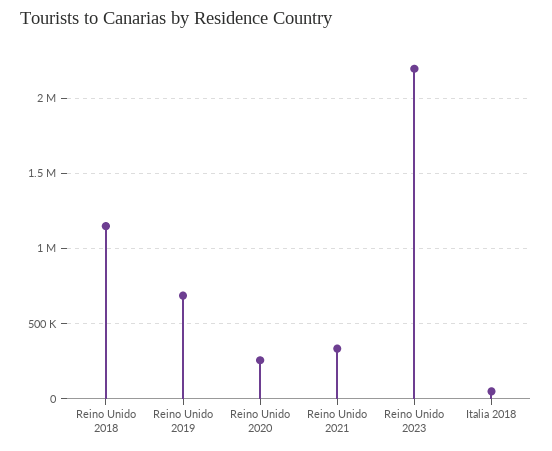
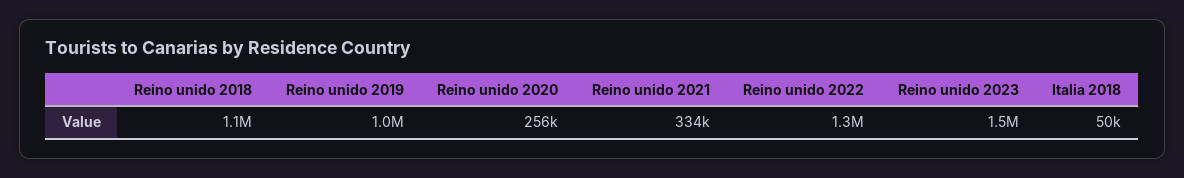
Reino Unido 2019: 700000 -> 1000000
Reino Unido 2023: 2200000 -> 1500000
Reino unido 2022: none -> 1300000

